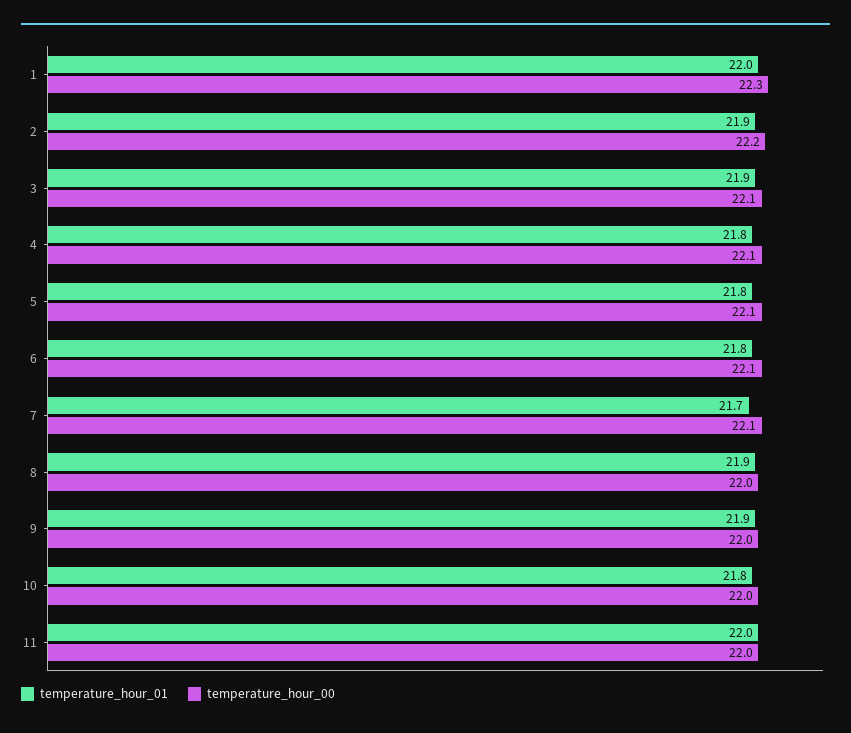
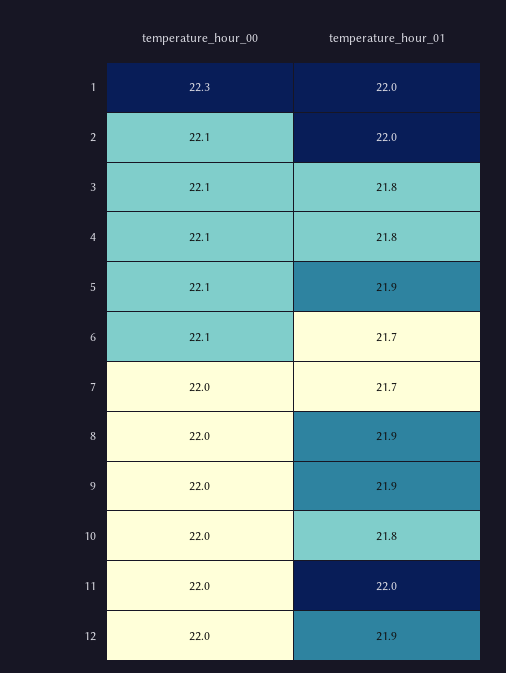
temperature_hour_01, 2: 21.9 -> 22
temperature_hour_00, 2: 22.2 -> 22.1
temperature_hour_01, 3: 21.9 -> 21.8
temperature_hour_01, 5: 21.8 -> 21.9
temperature_hour_01, 6: 21.8 -> 21.7
temperature_hour_00, 7: 22.1 -> 22
temperature_hour_00, 12: none -> 22
temperature_hour_01, 12: none -> 21.9

